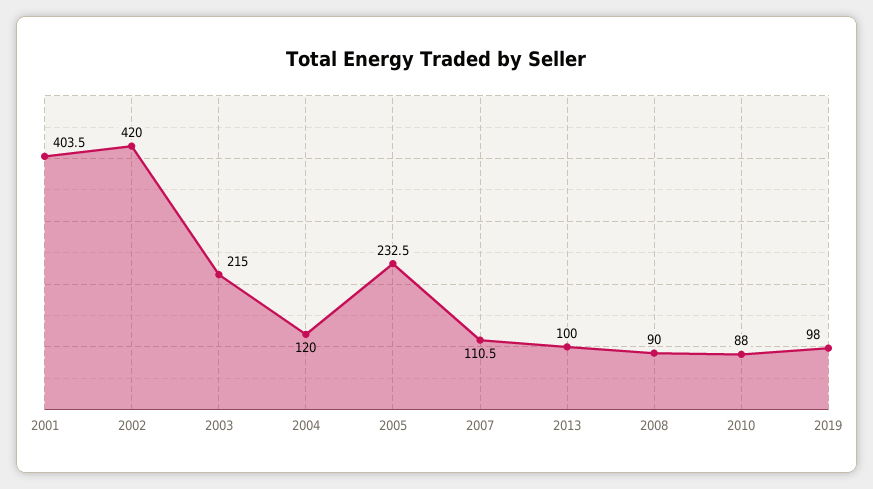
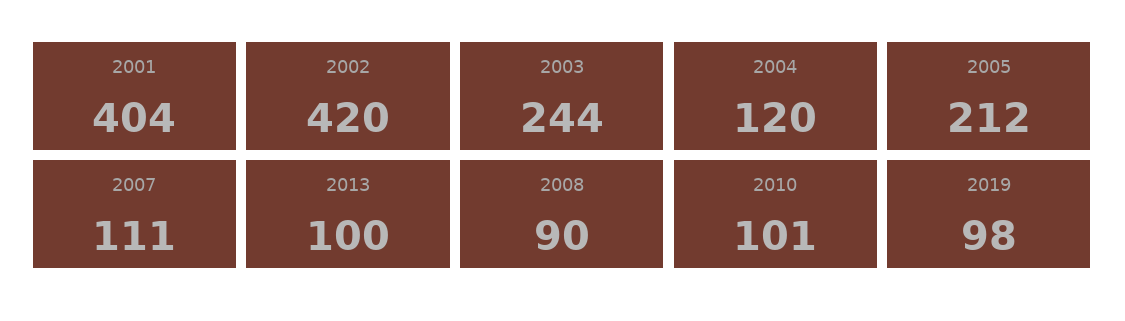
2003: 215 -> 244
2005: 232.5 -> 212
2010: 88 -> 101

